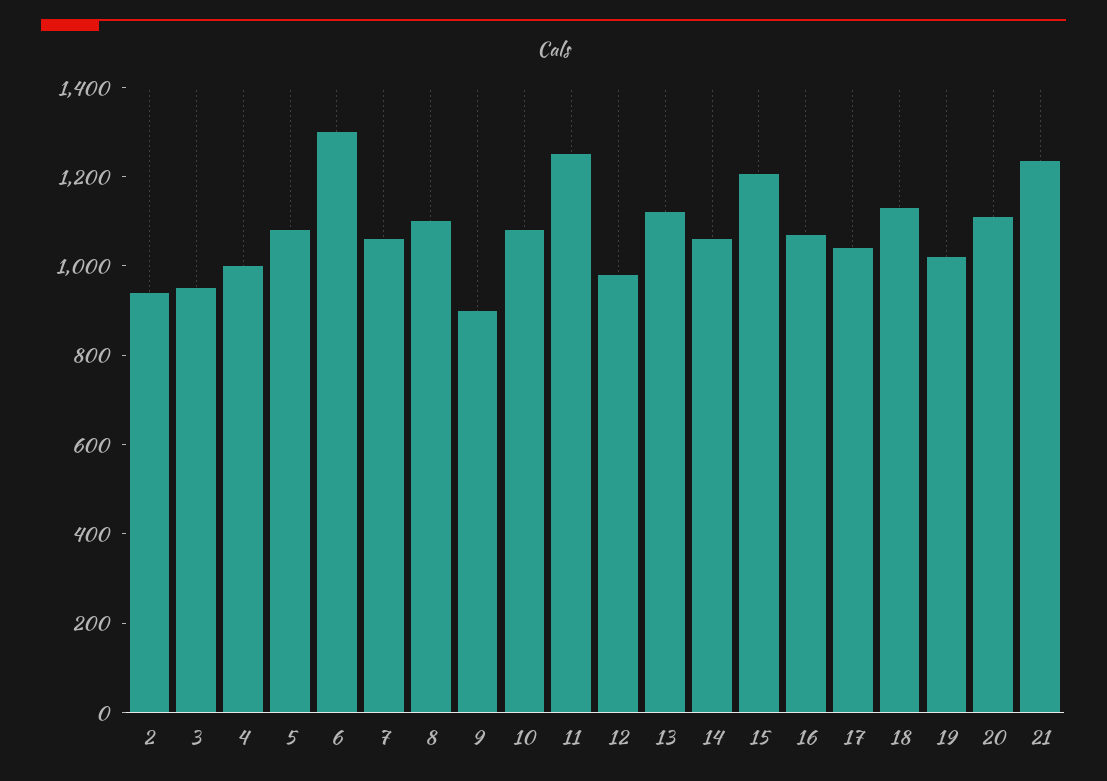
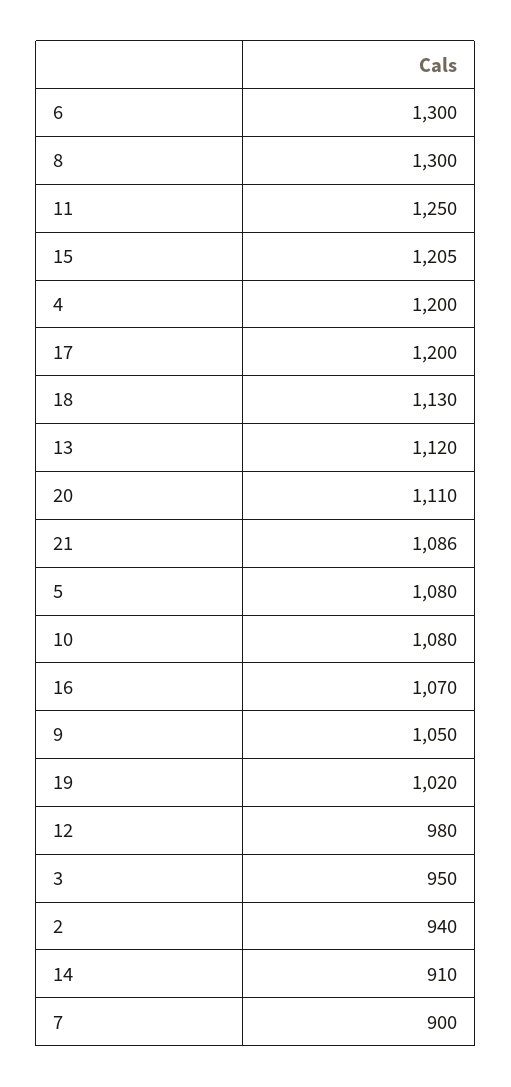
4: 1000 -> 1200
7: 1050 -> 900
8: 1100 -> 1300
9: 900 -> 1050
14: 1050 -> 910
17: 1050 -> 1200
21: 1250 -> 1086

